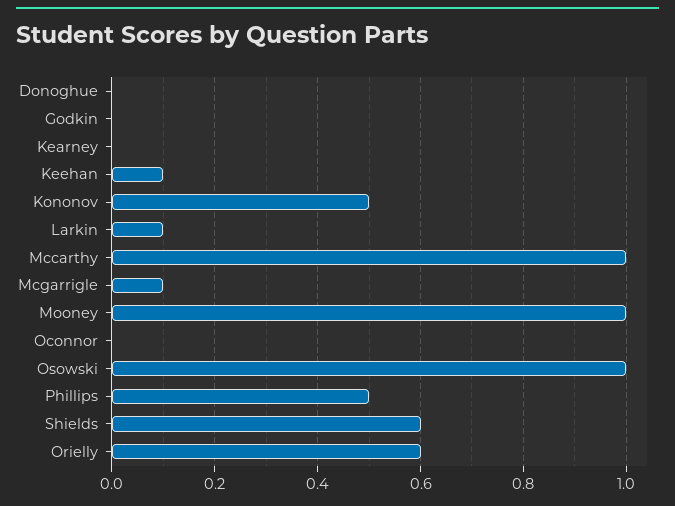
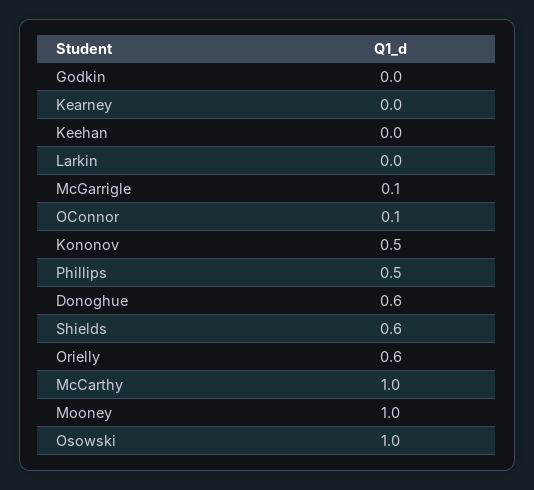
Donoghue: 0 -> 0.6
Keehan: 0.1 -> 0
Larkin: 0.1 -> 0
Oconnor: 0 -> 0.1

